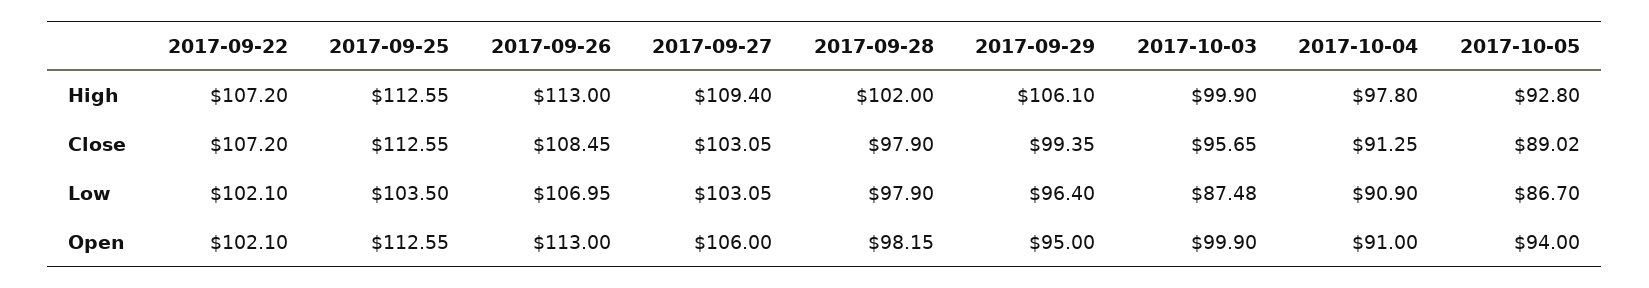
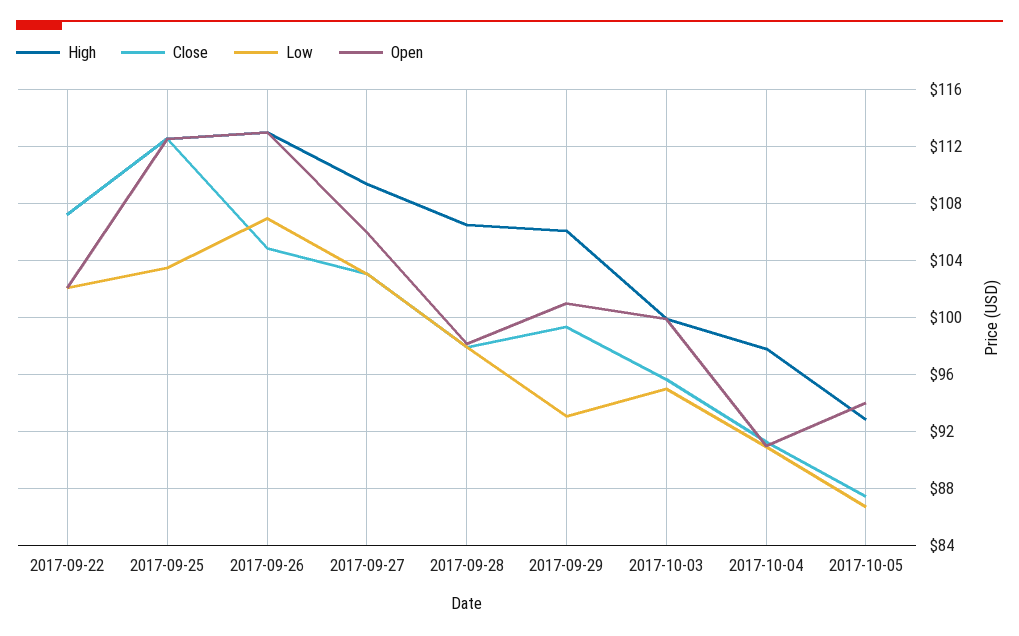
High, 2017-09-28: 102 -> 106.5
Close, 2017-09-26: 108.45 -> 105
Close, 2017-10-05: 89.02 -> 87.5
Low, 2017-09-29: 96.4 -> 93
Low, 2017-10-03: 87.48 -> 95
Open, 2017-09-29: 95 -> 101

